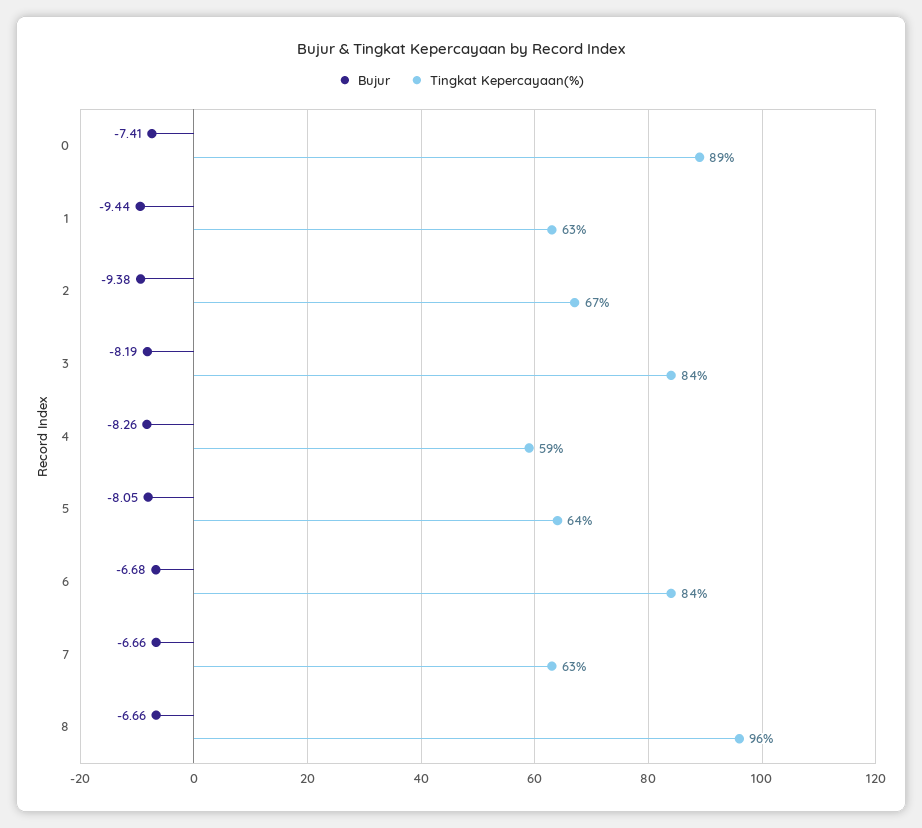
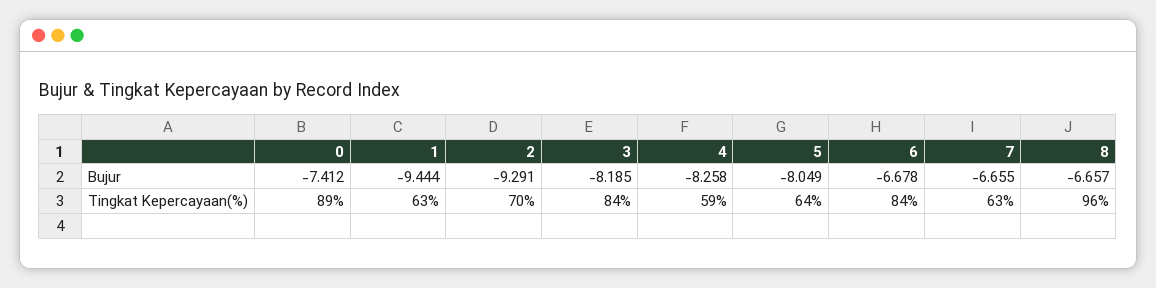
Bujur, 2: -9.38 -> -9.291
Tingkat Kepercayaan(%), 2: 67 -> 70

